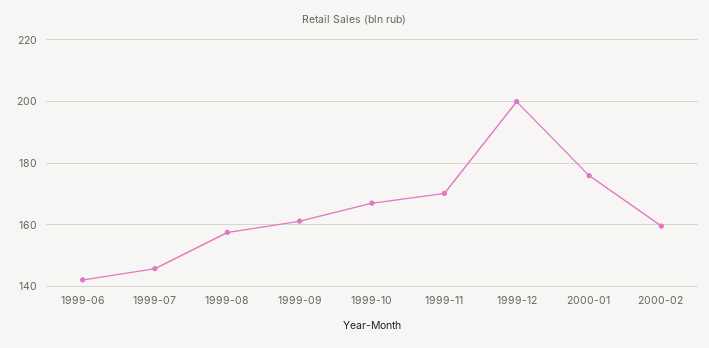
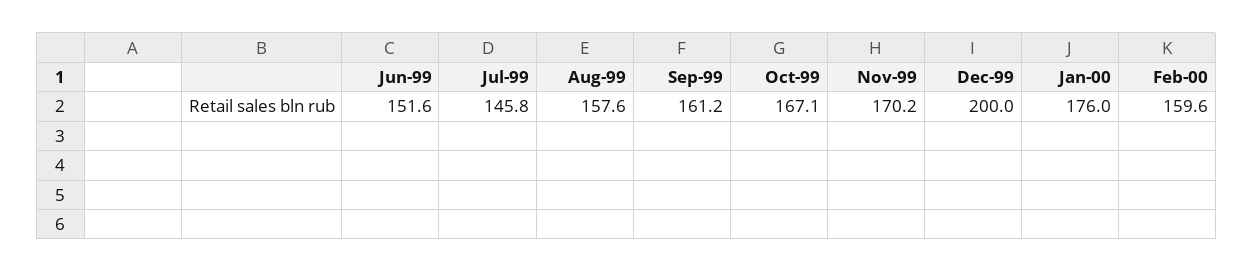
1999-06: 142 -> 151.6

